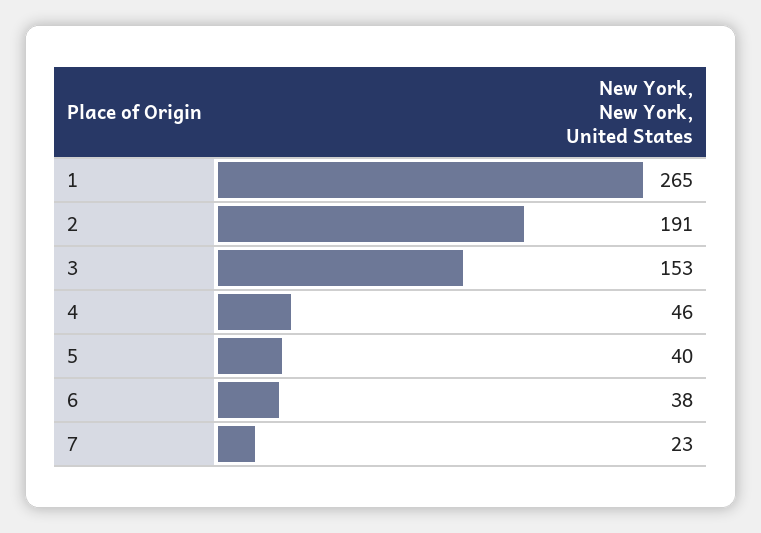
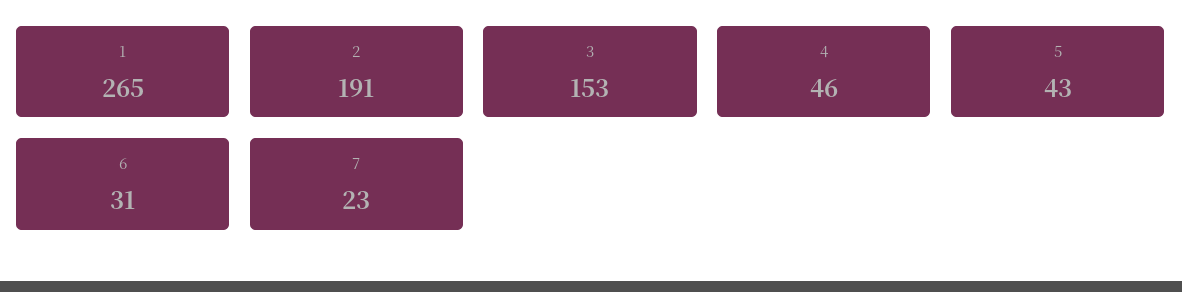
5: 40 -> 43
6: 38 -> 31

